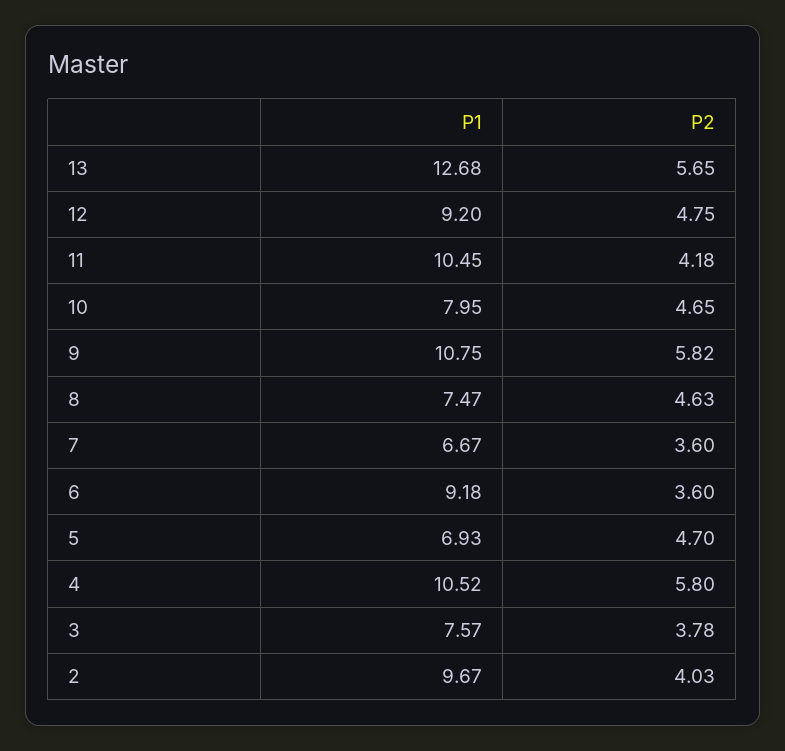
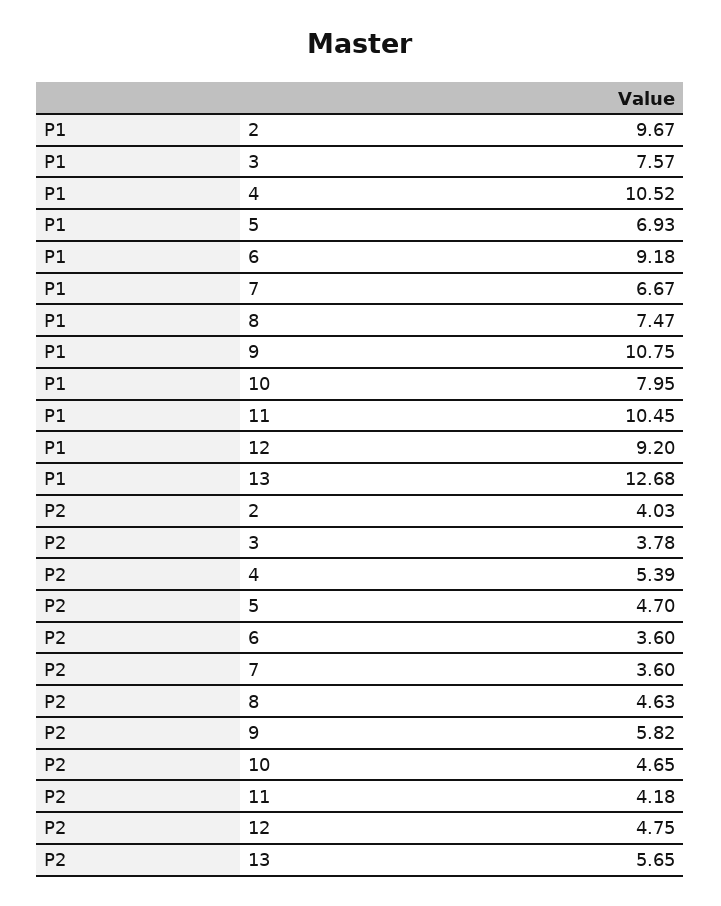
P2, 4: 5.8 -> 5.39

